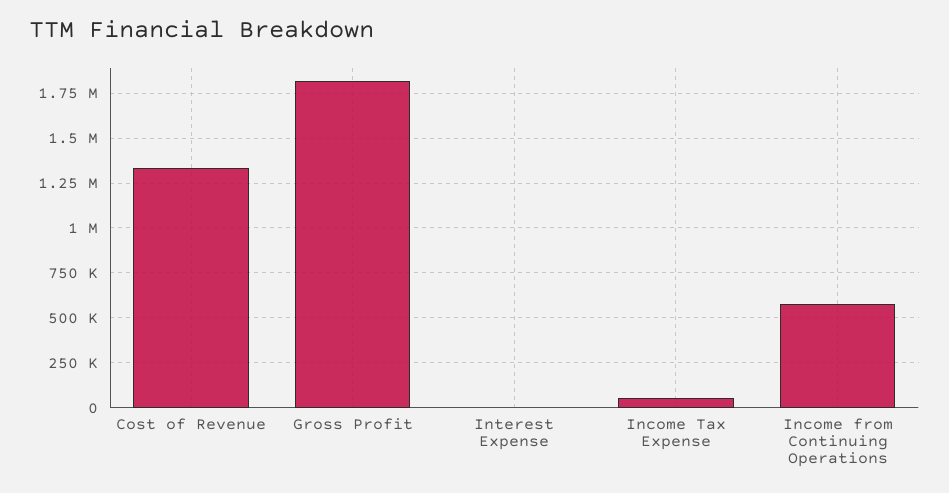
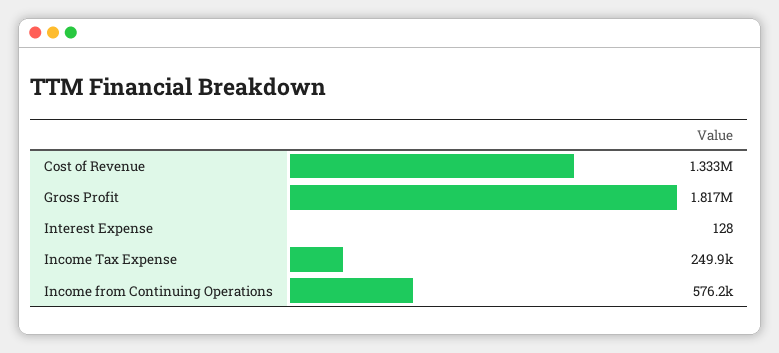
Income Tax Expense: 50000 -> 249900

